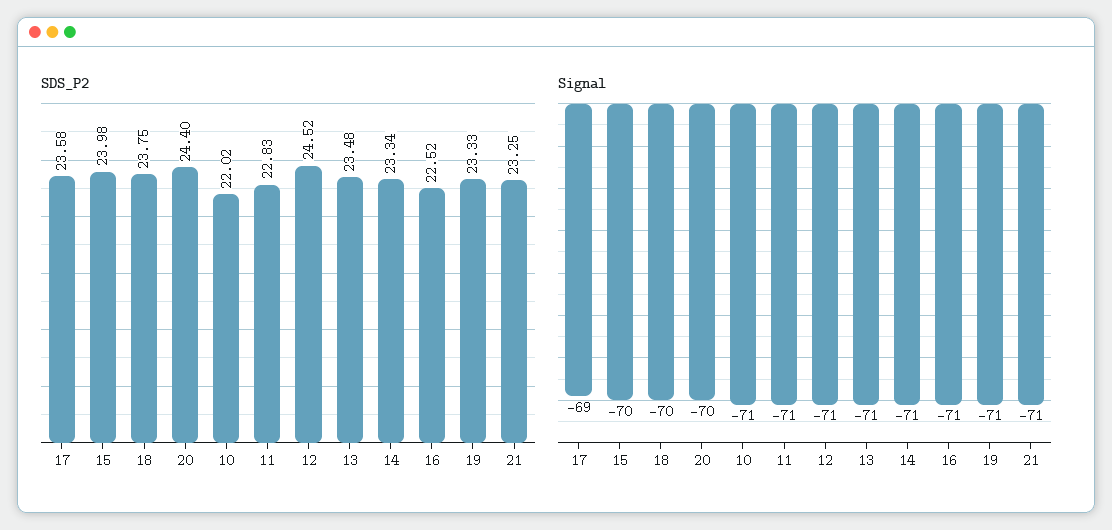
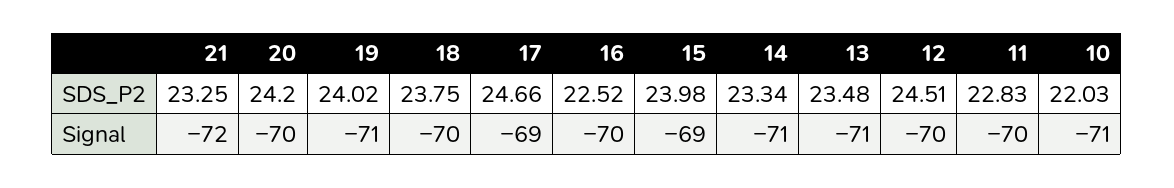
SDS_P2, 17: 23.58 -> 24.66
SDS_P2, 20: 24.4 -> 24.2
SDS_P2, 10: 22.02 -> 22.03
SDS_P2, 12: 24.52 -> 24.51
SDS_P2, 19: 23.33 -> 24.02
Signal, 15: -70 -> -69
Signal, 11: -71 -> -70
Signal, 12: -71 -> -70
Signal, 16: -71 -> -70
Signal, 21: -71 -> -72

